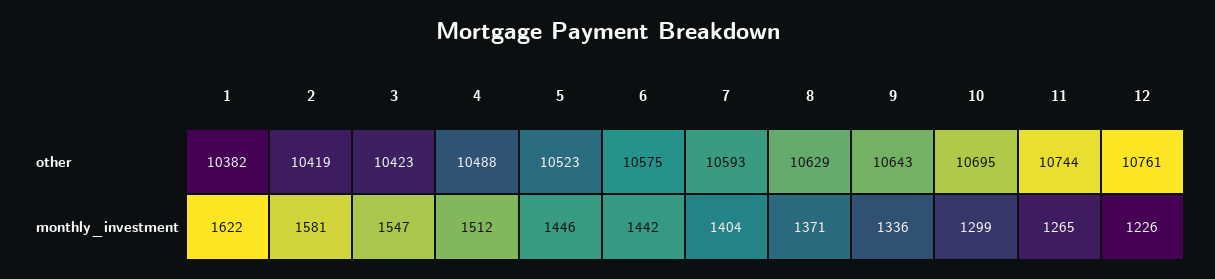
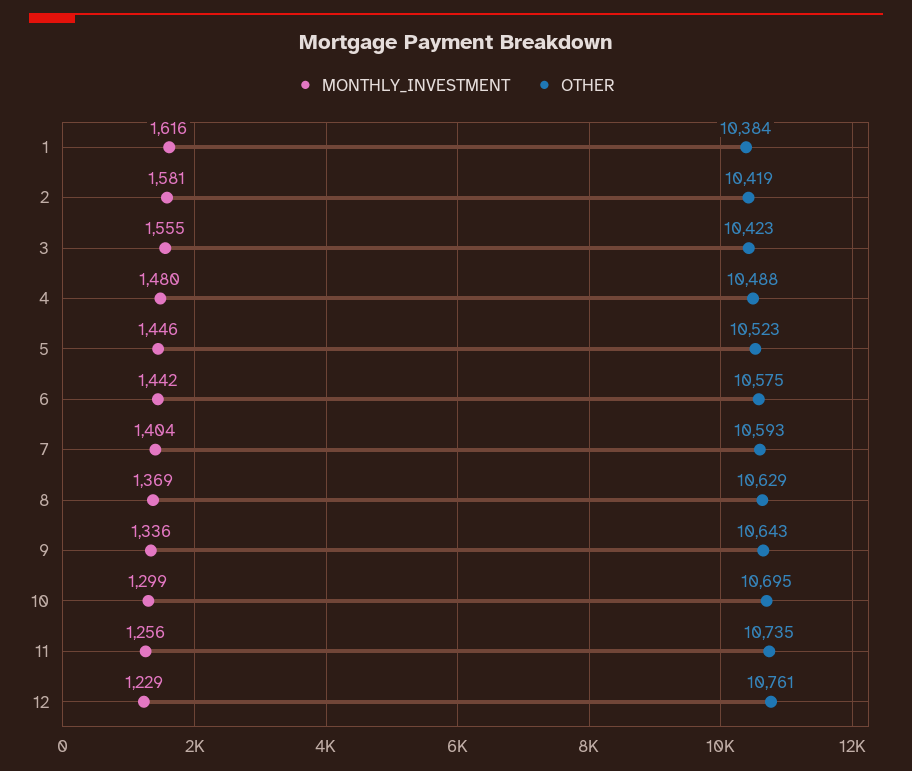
other, 1: 10382 -> 10384
other, 11: 10744 -> 10735
monthly_investment, 1: 1622 -> 1616
monthly_investment, 3: 1547 -> 1555
monthly_investment, 4: 1512 -> 1480
monthly_investment, 8: 1371 -> 1369
monthly_investment, 11: 1265 -> 1256
monthly_investment, 12: 1226 -> 1229

